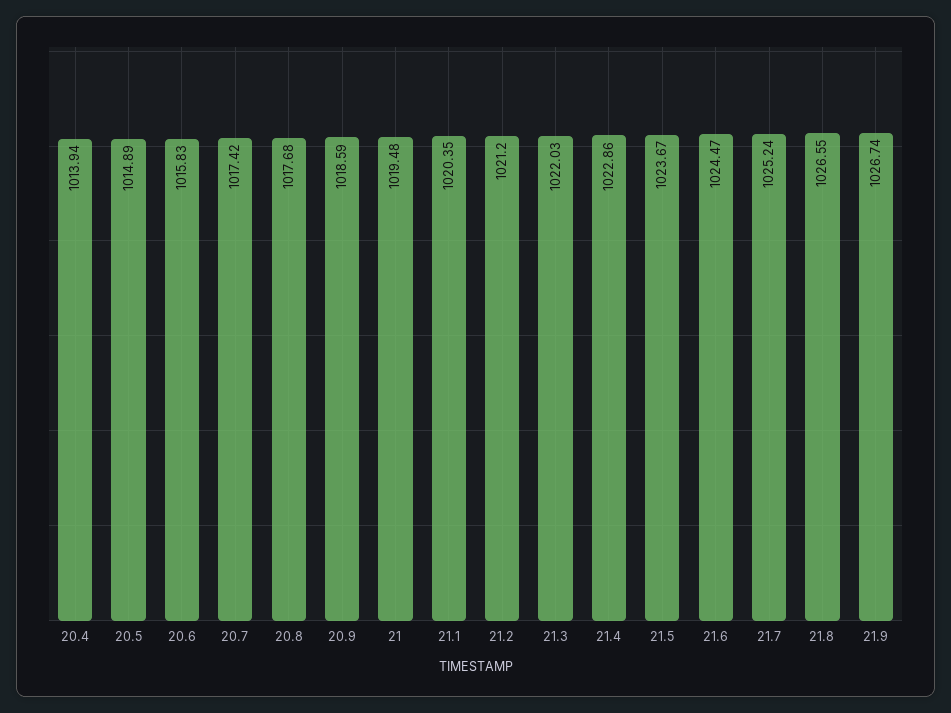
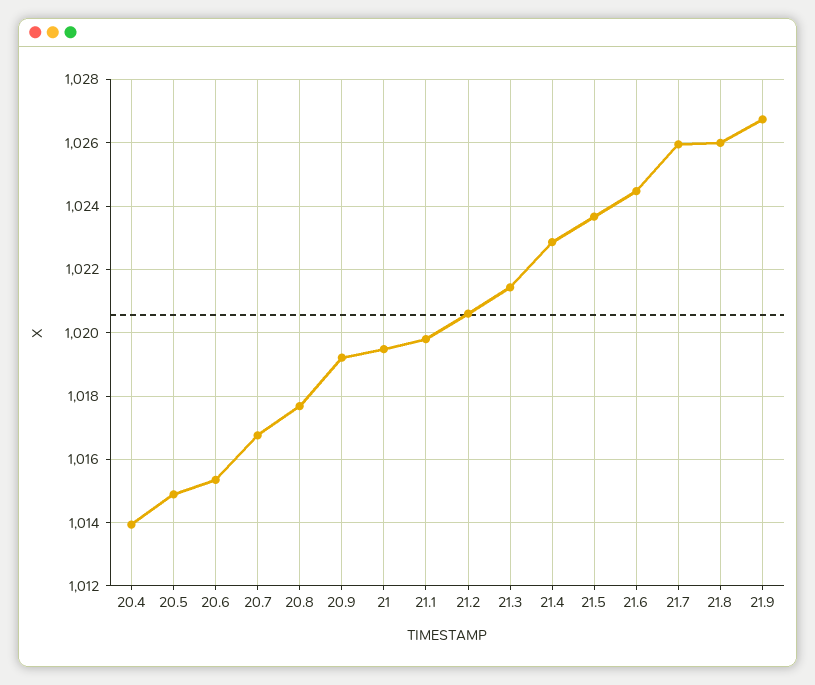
20.6: 1015.83 -> 1015.4
20.7: 1017.42 -> 1016.8
20.9: 1018.59 -> 1019.2
21.1: 1020.35 -> 1019.8
21.2: 1021.2 -> 1020.6
21.3: 1022.03 -> 1021.4
21.7: 1025.24 -> 1026
21.8: 1026.55 -> 1026

